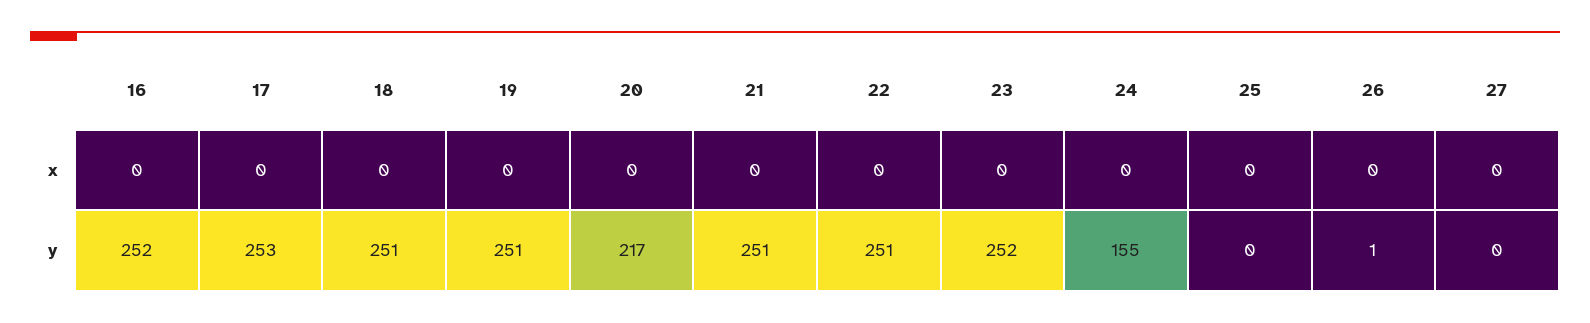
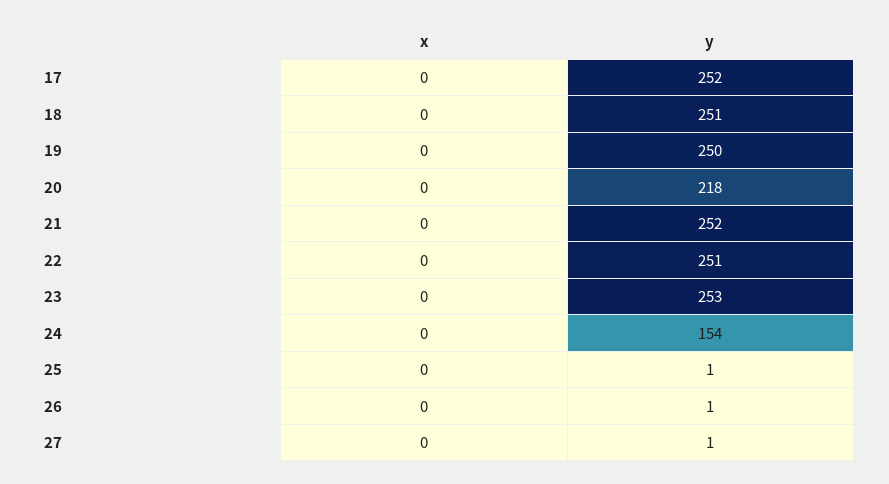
16, x: 0 -> none
16, y: 252 -> none
17, y: 253 -> 252
19, y: 251 -> 250
20, y: 217 -> 218
21, y: 251 -> 252
23, y: 252 -> 253
24, y: 155 -> 154
25, y: 0 -> 1
27, y: 0 -> 1

